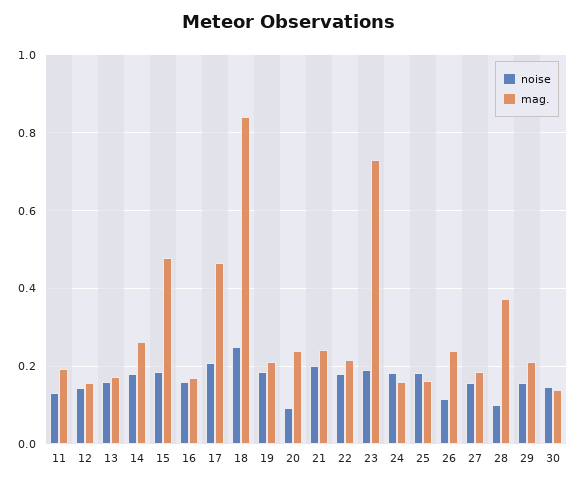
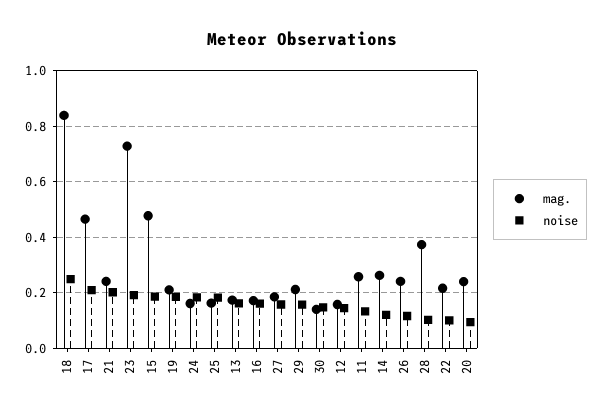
mag., 11: 0.2 -> 0.25
noise, 14: 0.18 -> 0.125
noise, 22: 0.18 -> 0.1

